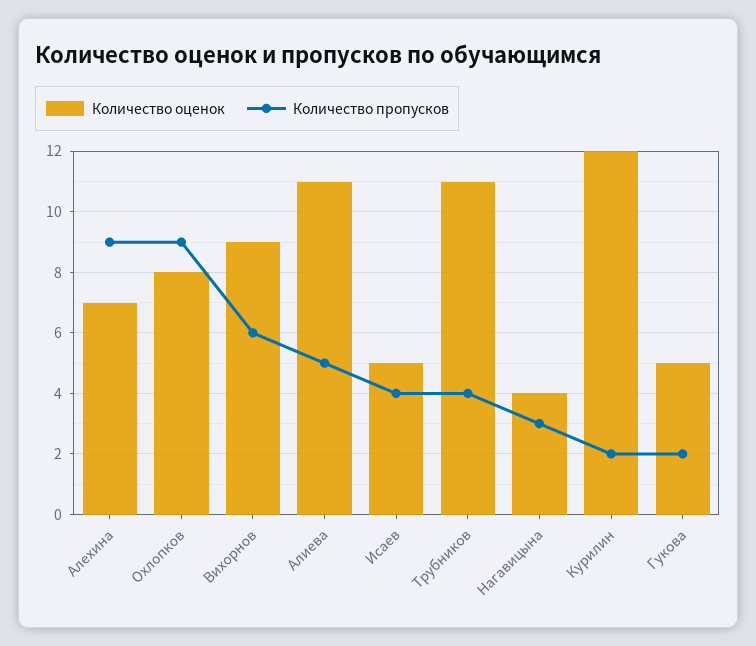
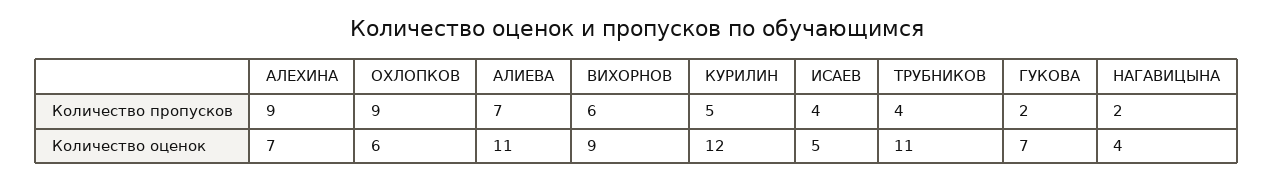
Количество оценок, Охлопков: 8 -> 6
Количество пропусков, Алиева: 5 -> 7
Количество пропусков, Нагавицына: 3 -> 2
Количество пропусков, Курилин: 2 -> 5
Количество оценок, Гукова: 5 -> 7

